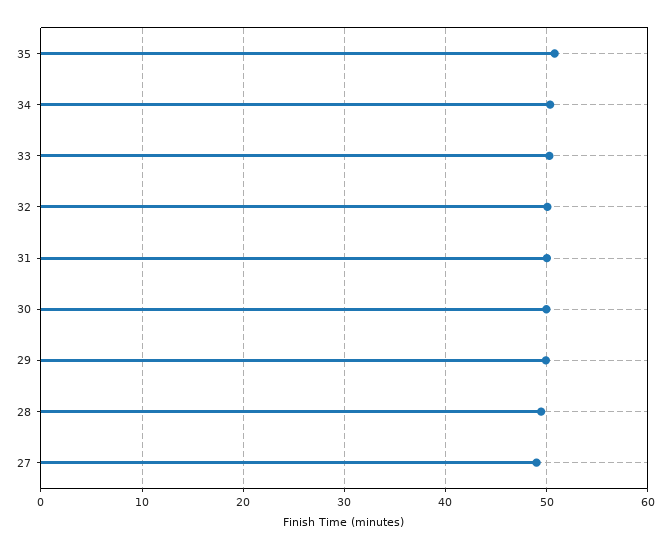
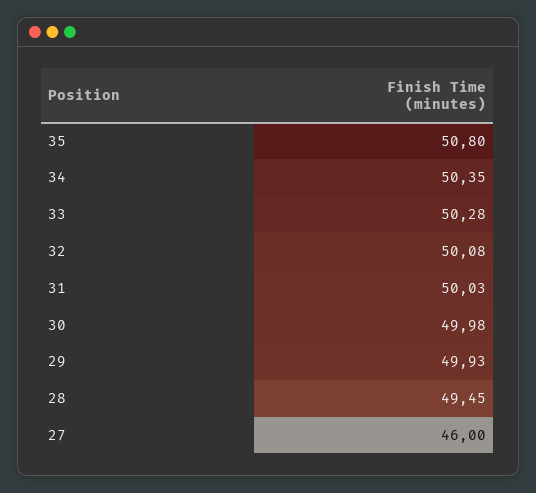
27: 49 -> 46

